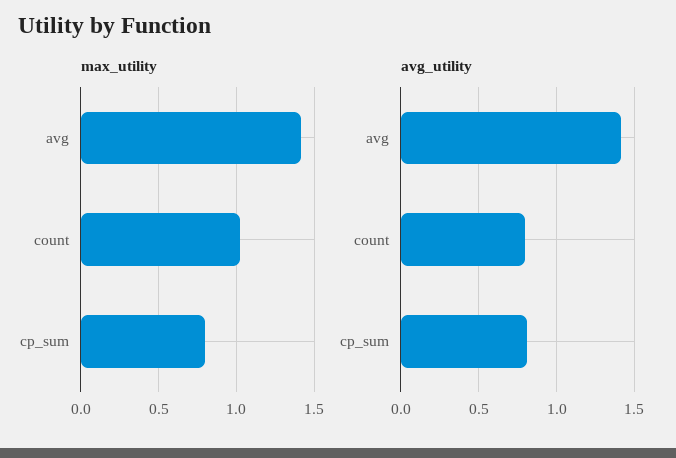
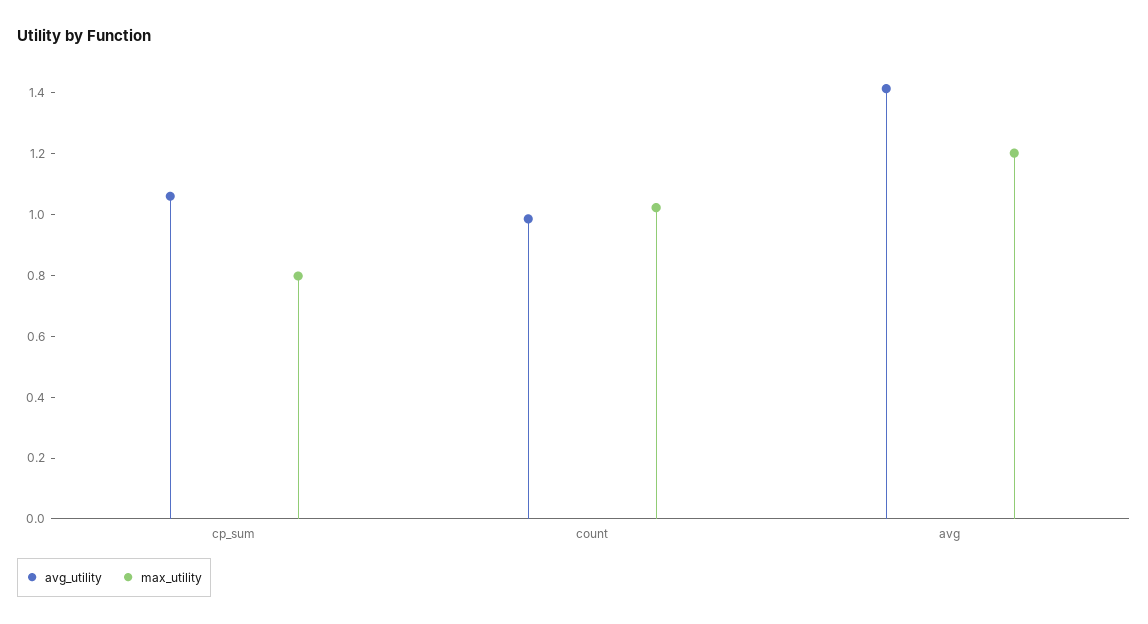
max_utility, avg: 1.4 -> 1.2
avg_utility, count: 0.8 -> 1
avg_utility, cp_sum: 0.8 -> 1.05

